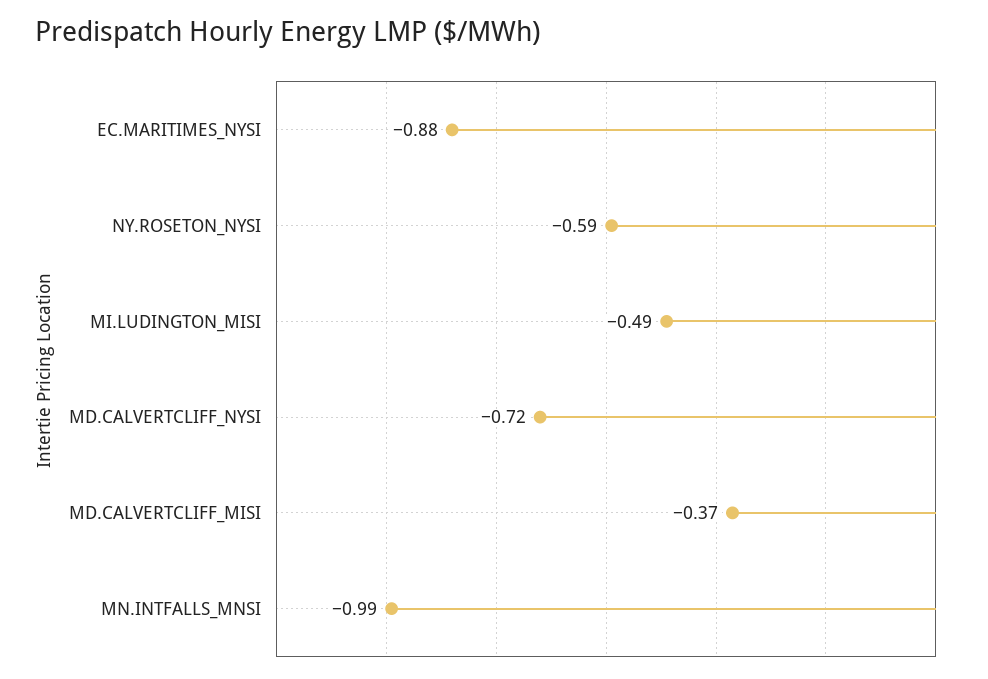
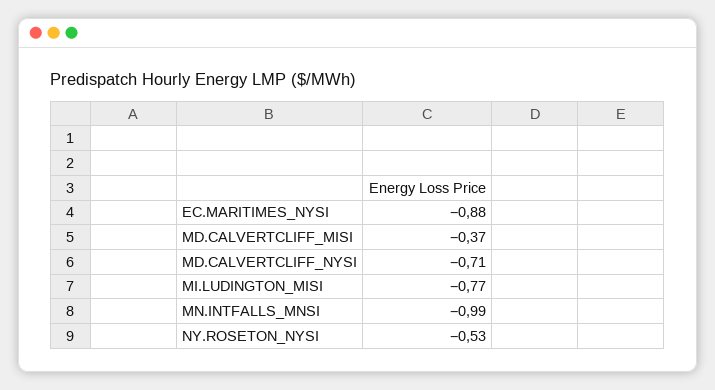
NY.ROSETON_NYSI: -0.59 -> -0.53
MI.LUDINGTON_MISI: -0.49 -> -0.77
MD.CALVERTCLIFF_NYSI: -0.72 -> -0.71

